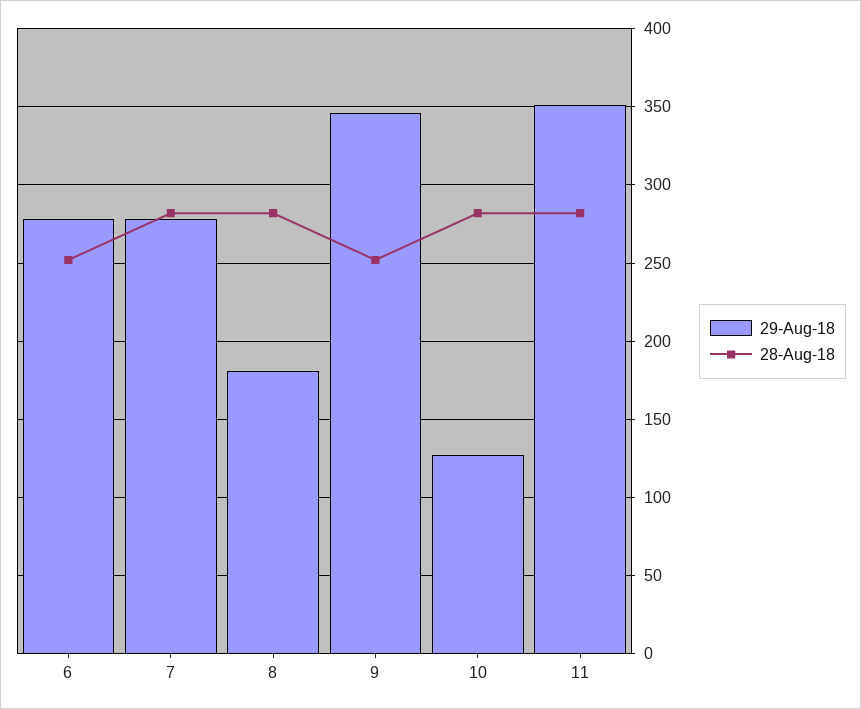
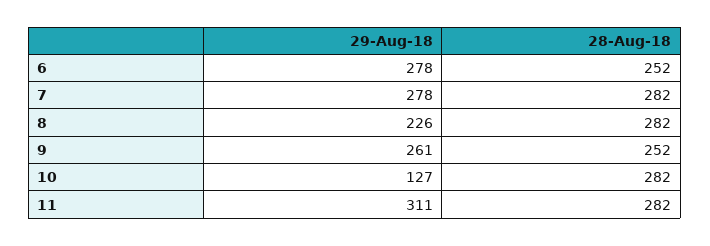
29-Aug-18, 8: 180 -> 226
29-Aug-18, 9: 345 -> 261
29-Aug-18, 11: 350 -> 311

